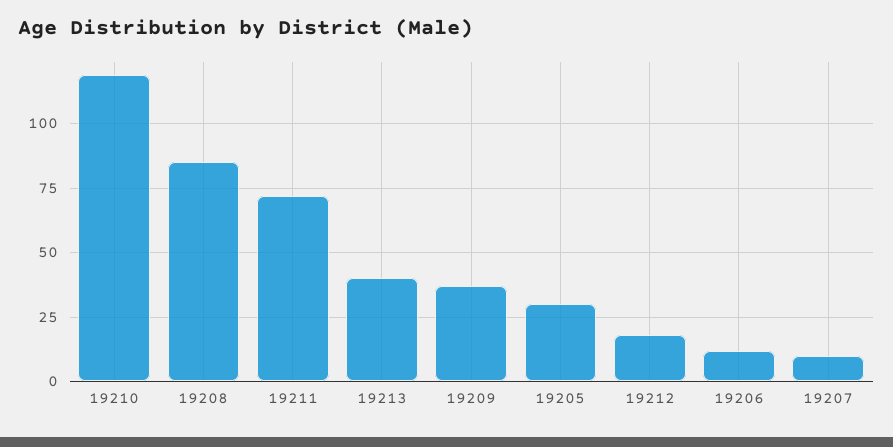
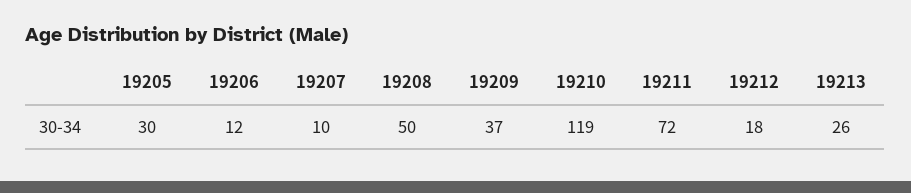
19208: 85 -> 50
19213: 40 -> 26

